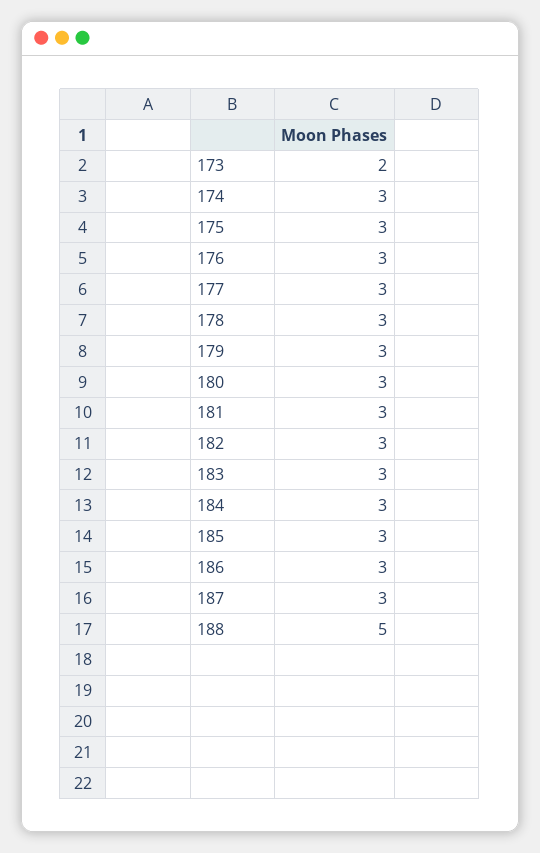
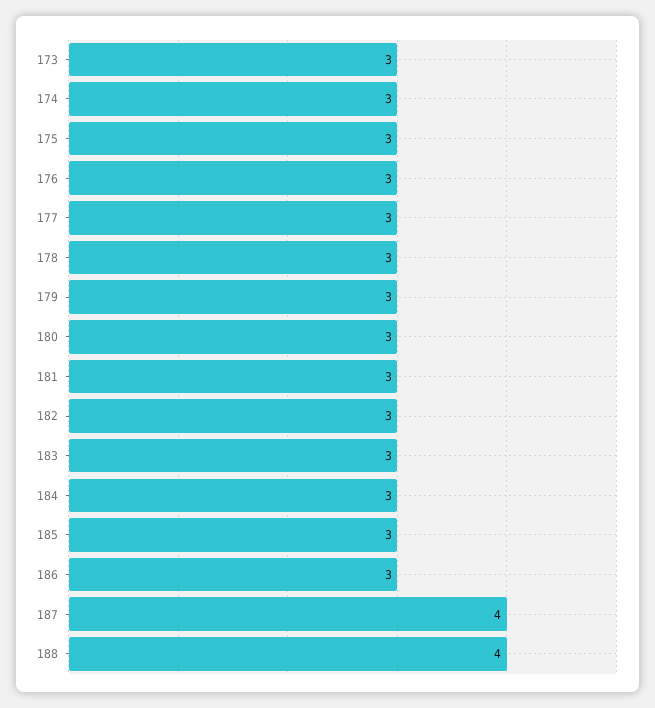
173: 2 -> 3
187: 3 -> 4
188: 5 -> 4

